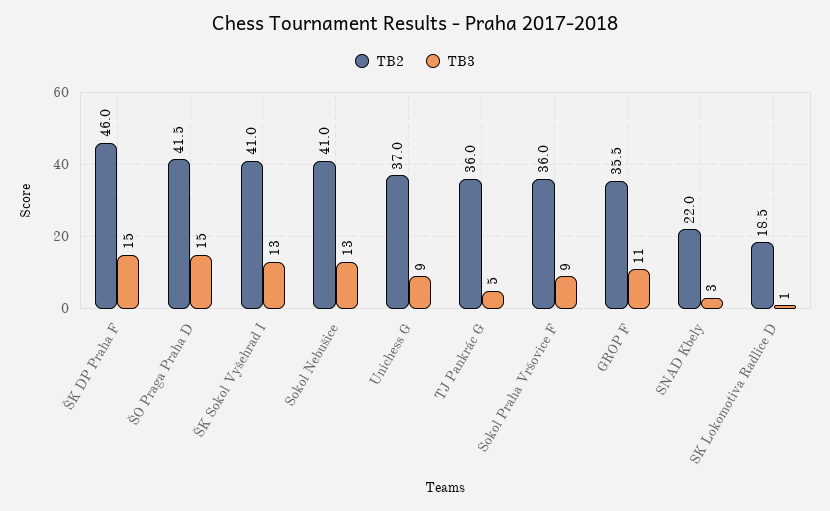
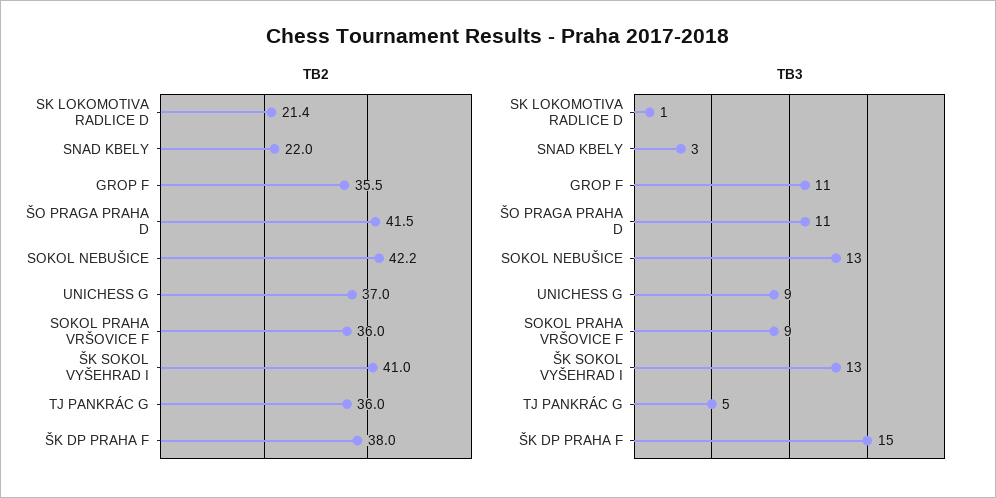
TB2, ŠK DP Praha F: 46 -> 38
TB3, ŠO Praga Praha D: 15 -> 11
TB2, Sokol Nebušice: 41 -> 42.2
TB2, SK Lokomotiva Radlice D: 18.5 -> 21.4

